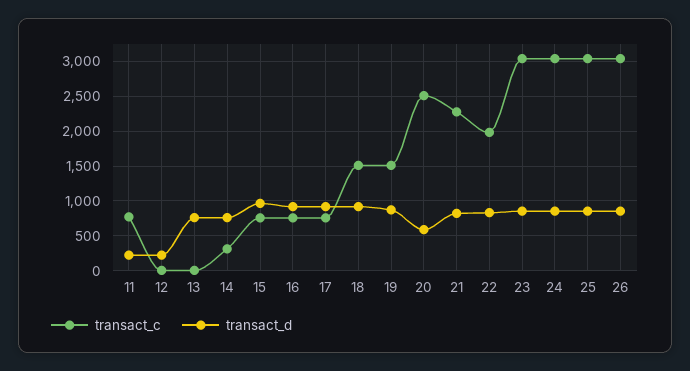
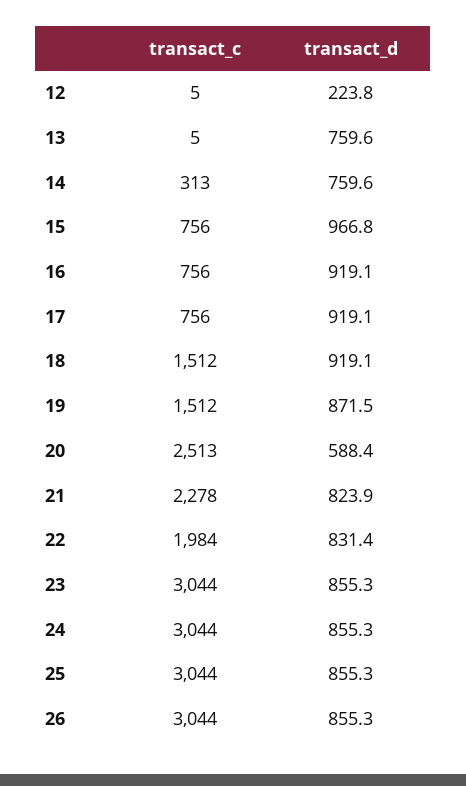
transact_c, 11: 800 -> none
transact_d, 11: 200 -> none

